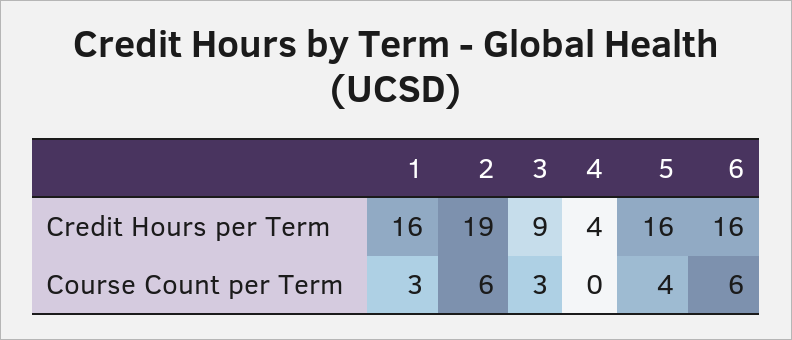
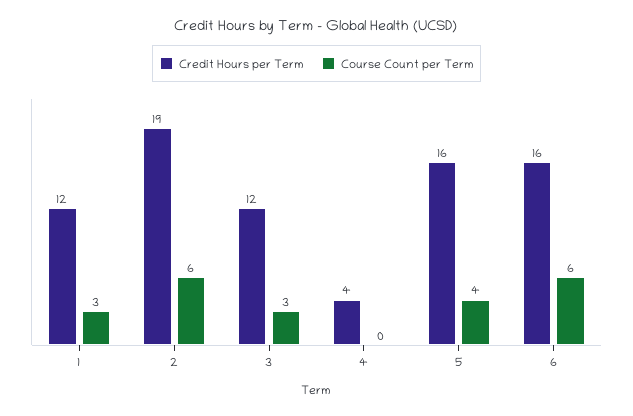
Credit Hours per Term, 1: 16 -> 12
Credit Hours per Term, 3: 9 -> 12

